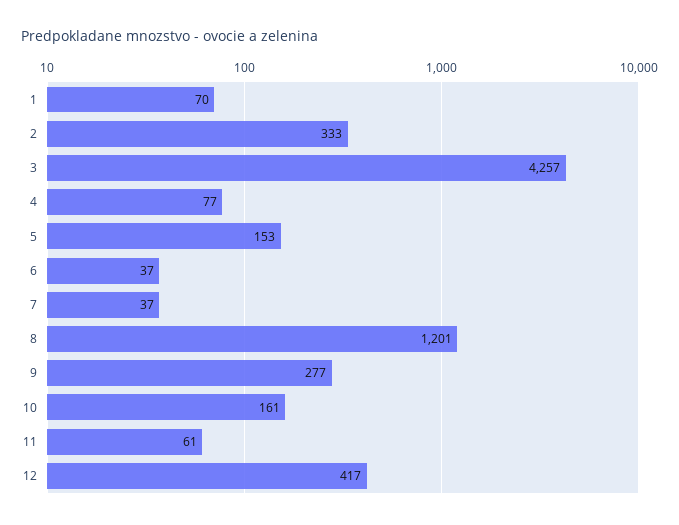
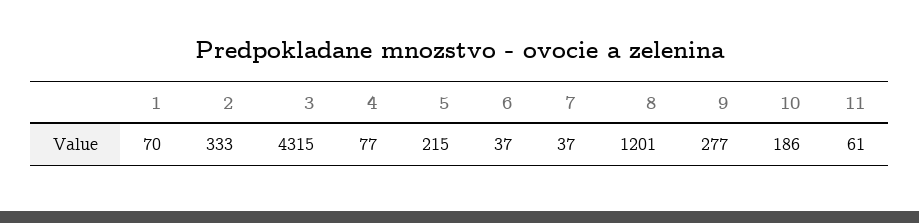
3: 4257 -> 4315
5: 153 -> 215
10: 161 -> 186
12: 417 -> none

